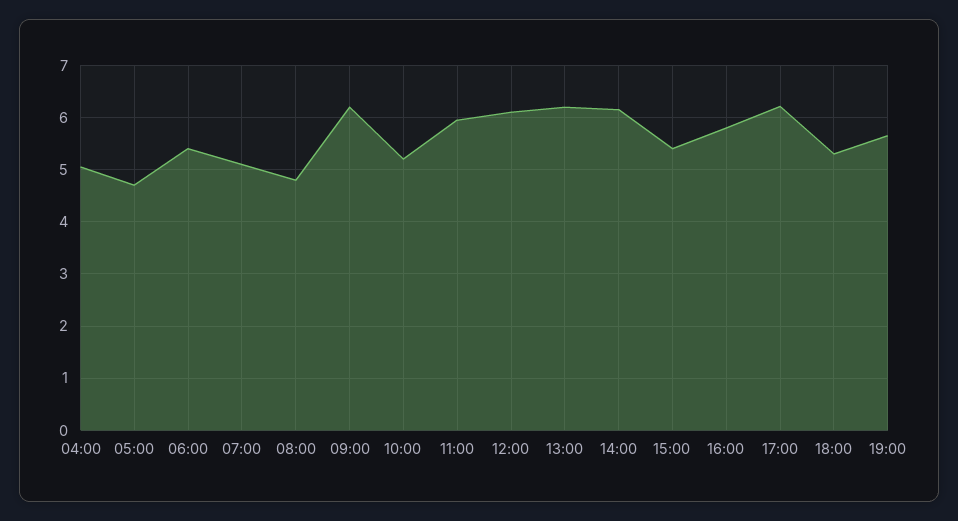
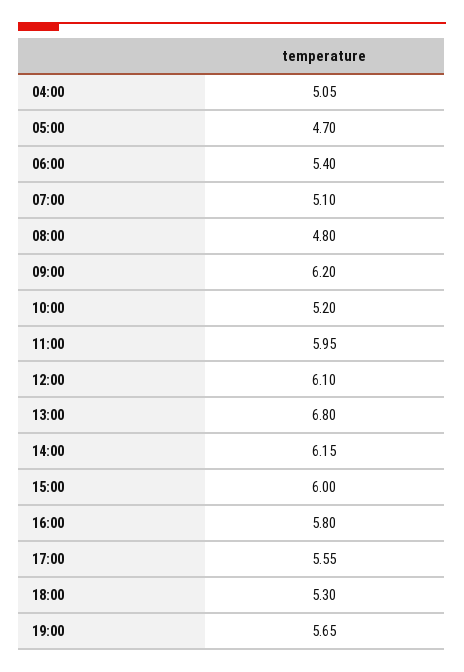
13:00: 6.2 -> 6.8
15:00: 5.4 -> 6
17:00: 6.2 -> 5.55

